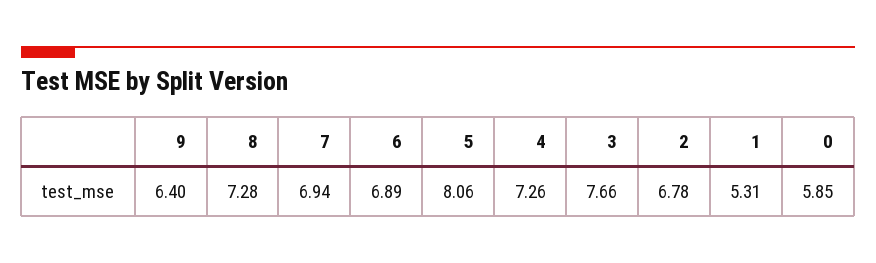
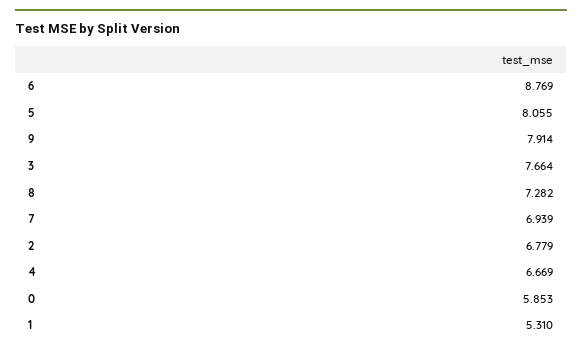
9: 6.4 -> 7.914
6: 6.89 -> 8.769
4: 7.26 -> 6.669

